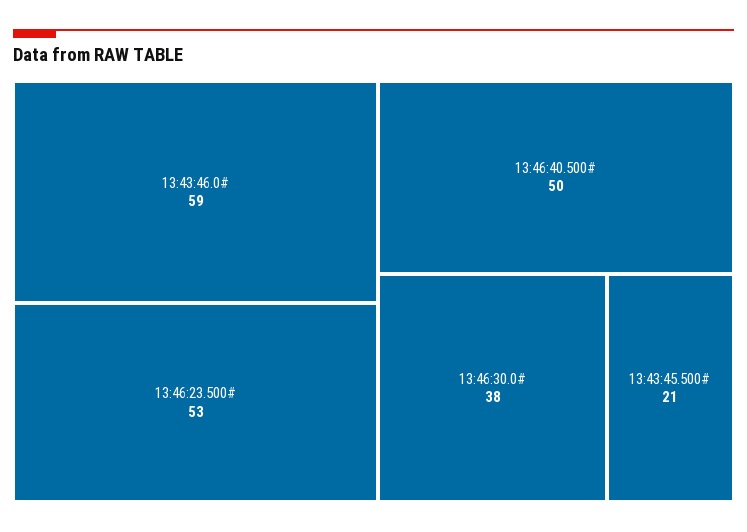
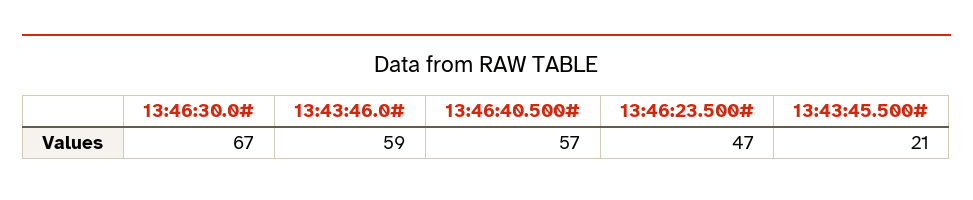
13:46:23.500#: 53 -> 47
13:46:40.500#: 50 -> 57
13:46:30.0#: 38 -> 67

